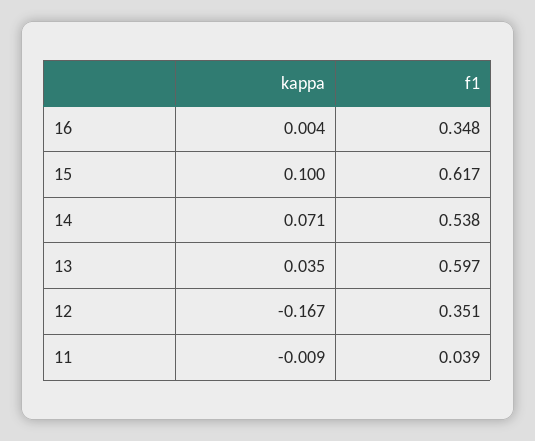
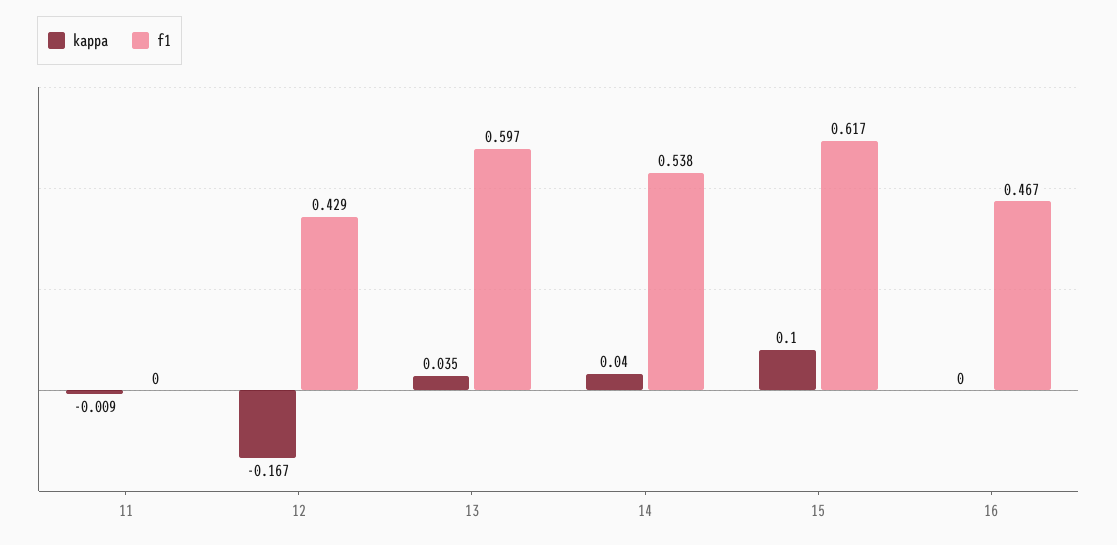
kappa, 16: 0.004 -> 0
f1, 16: 0.348 -> 0.467
kappa, 14: 0.071 -> 0.04
f1, 12: 0.351 -> 0.429
f1, 11: 0.039 -> 0

